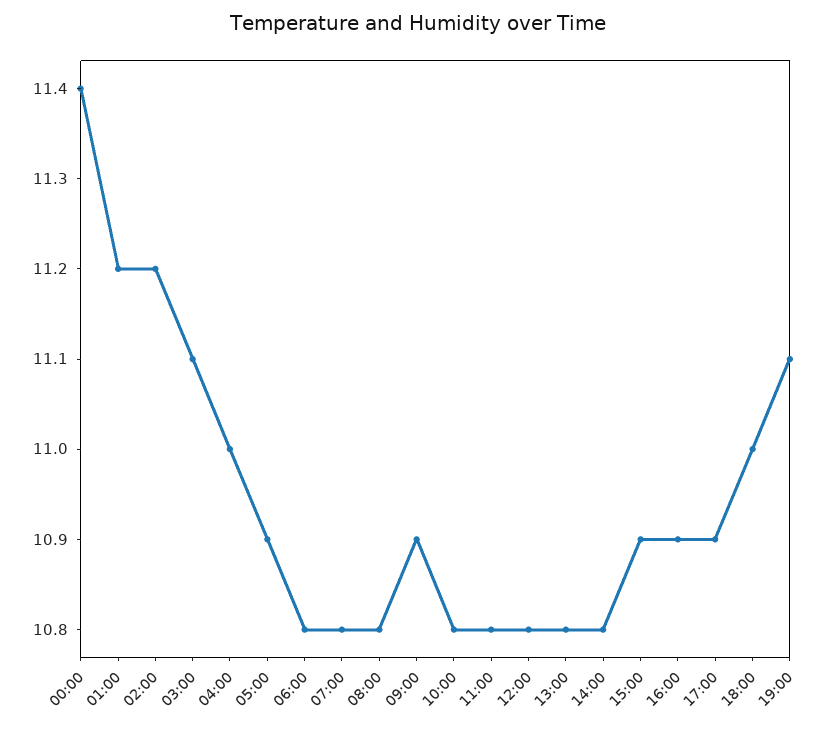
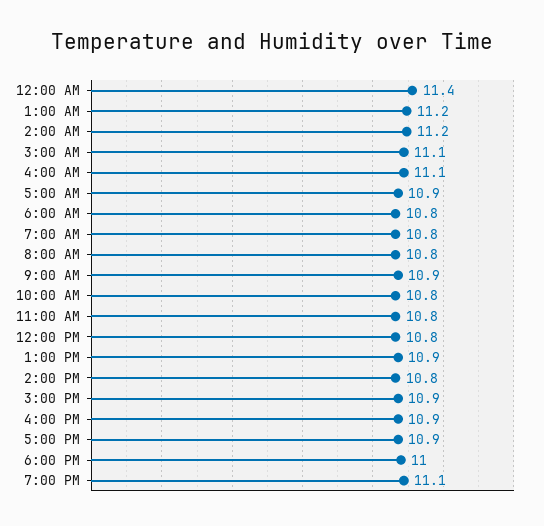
04:00: 11 -> 11.1
13:00: 10.8 -> 10.9

